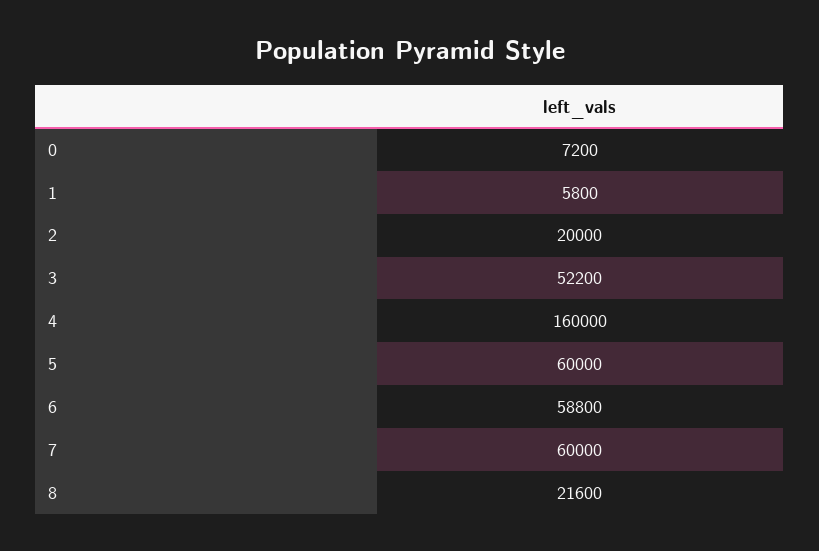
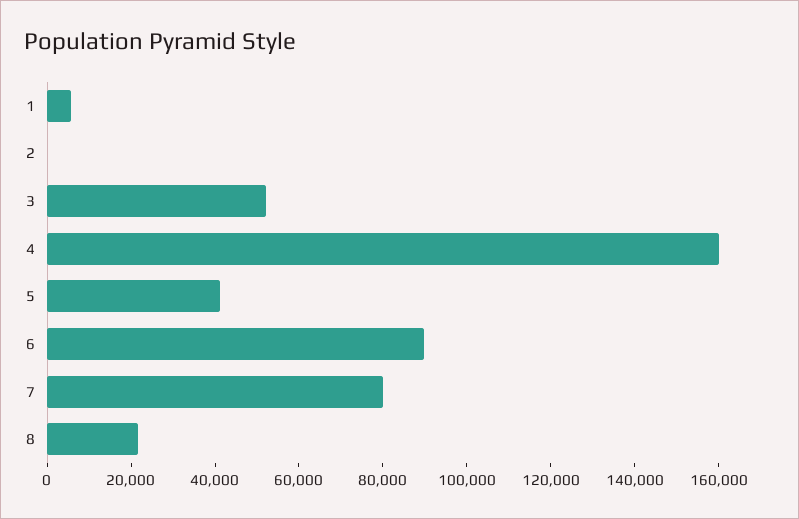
0: 7200 -> none
2: 20000 -> 0
5: 60000 -> 40000
6: 58800 -> 90000
7: 60000 -> 80000

